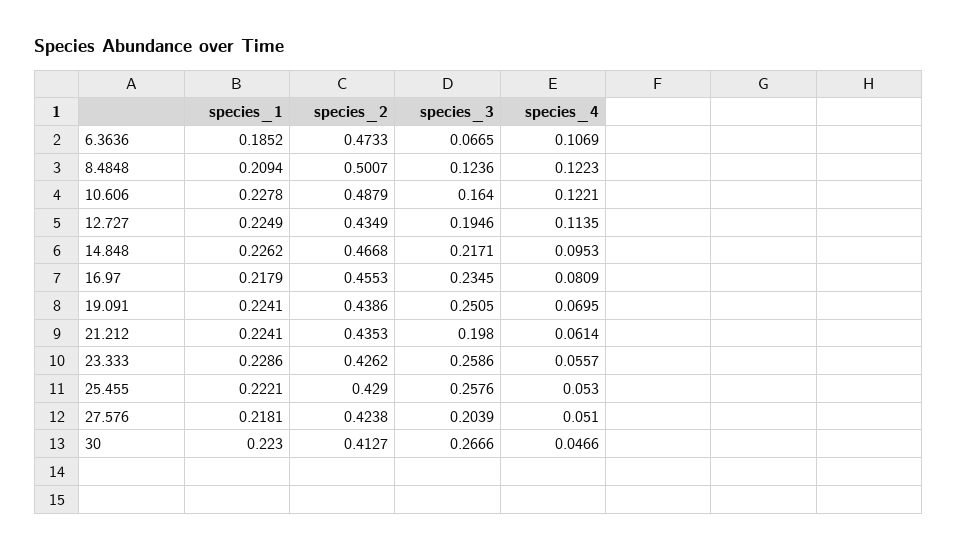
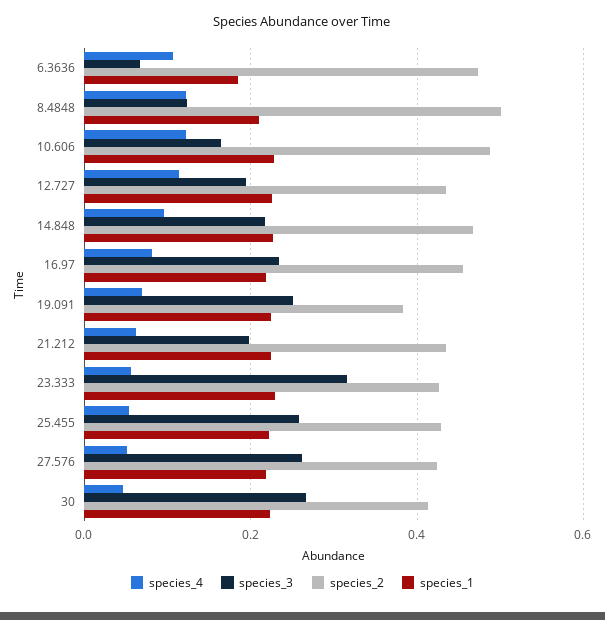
species_2, 19.091: 0.4386 -> 0.38
species_3, 23.333: 0.2586 -> 0.32
species_3, 27.576: 0.2039 -> 0.26

